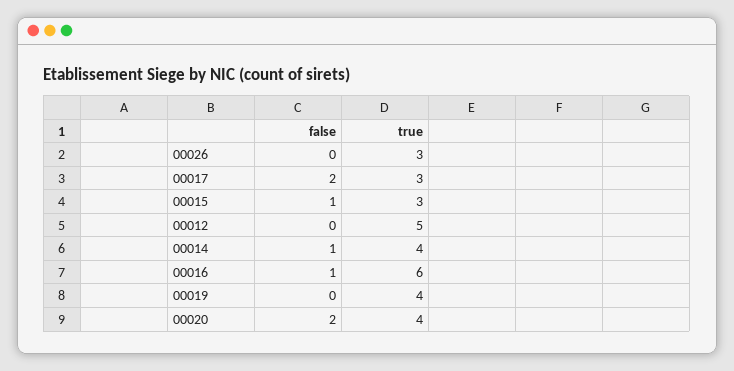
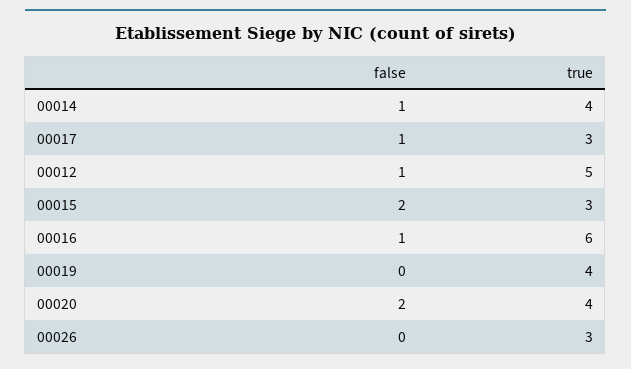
false, 00017: 2 -> 1
false, 00015: 1 -> 2
false, 00012: 0 -> 1

